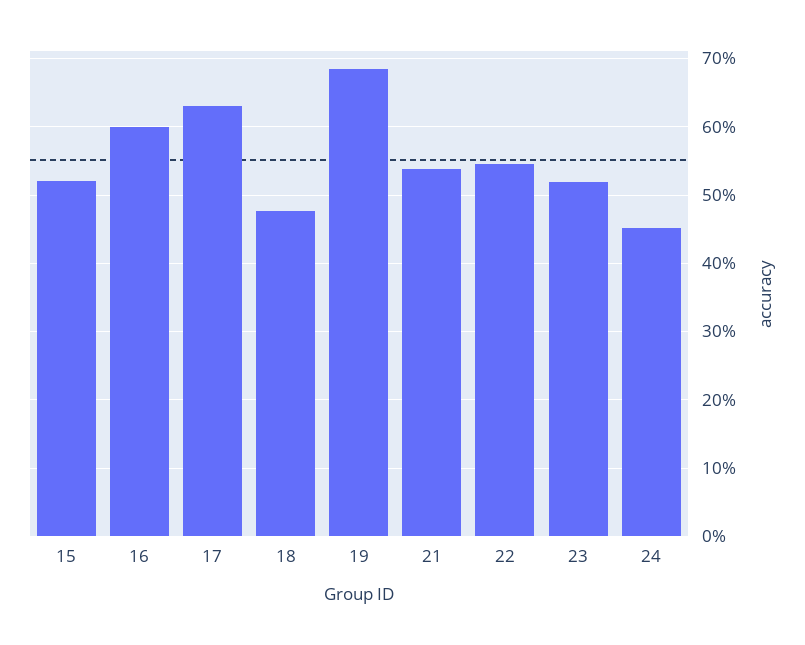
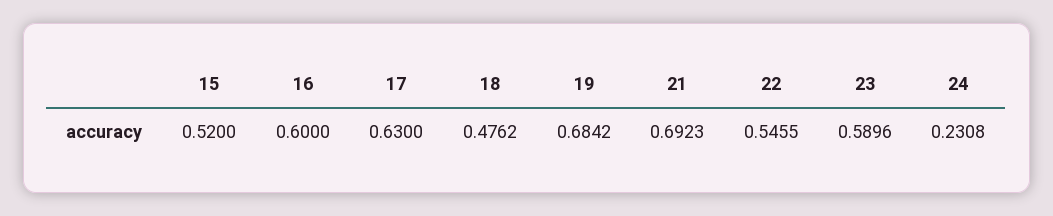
21: 0.54 -> 0.6923
23: 0.52 -> 0.5896
24: 0.45 -> 0.2308

